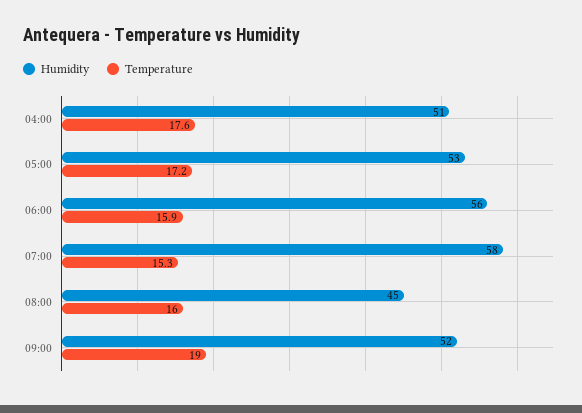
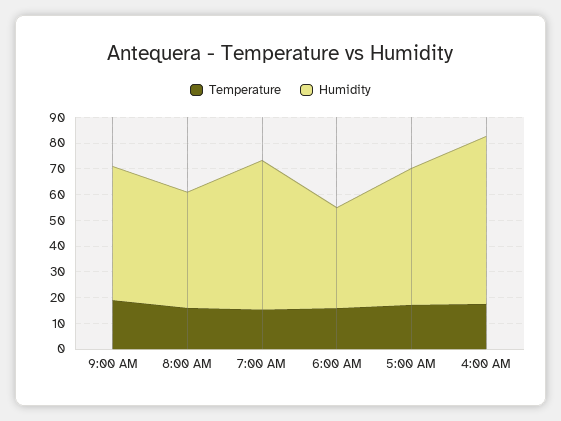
Humidity, 04:00: 51 -> 65
Humidity, 06:00: 56 -> 40

